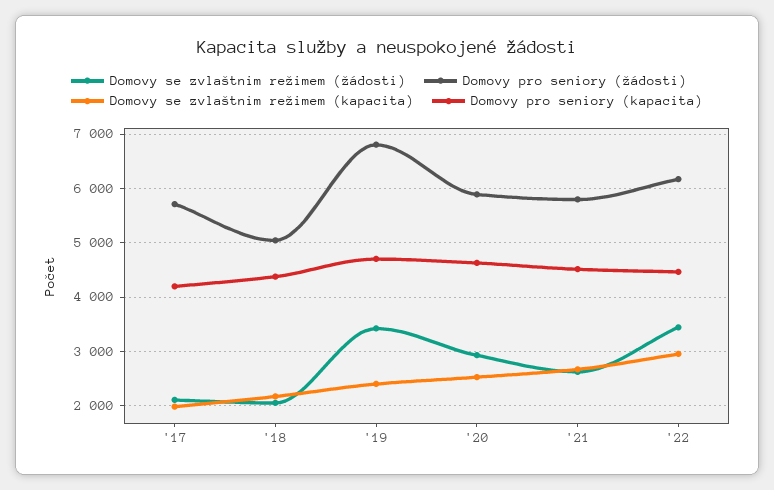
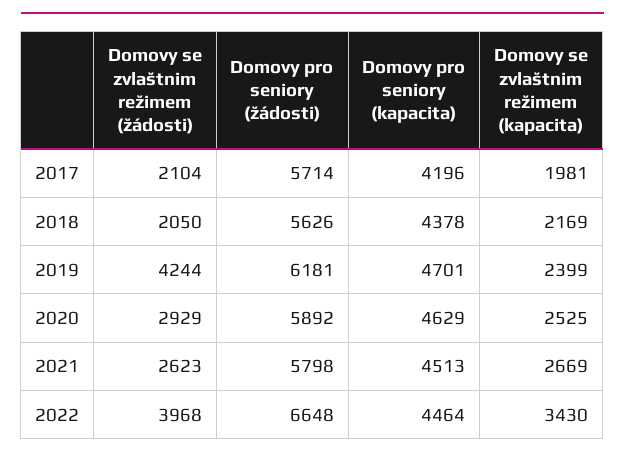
Domovy pro seniory (žádosti), '18: 5000 -> 5626
Domovy se zvlaštnim režimem (žádosti), '19: 3400 -> 4244
Domovy pro seniory (žádosti), '19: 6800 -> 6181
Domovy se zvlaštnim režimem (žádosti), '22: 3400 -> 3968
Domovy pro seniory (žádosti), '22: 6200 -> 6648
Domovy se zvlaštnim režimem (kapacita), '22: 3000 -> 3430

